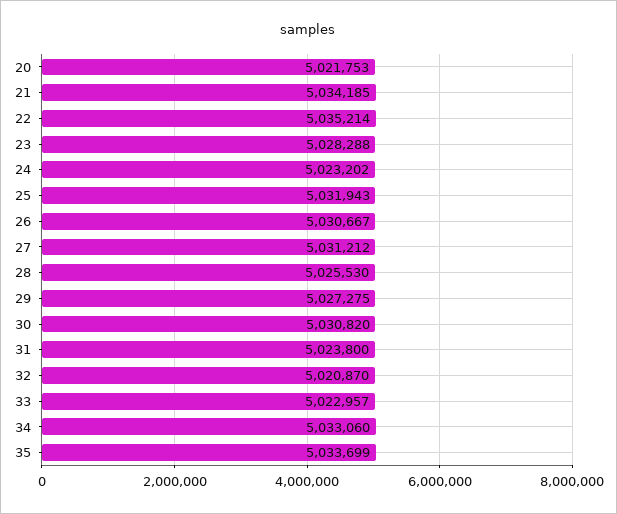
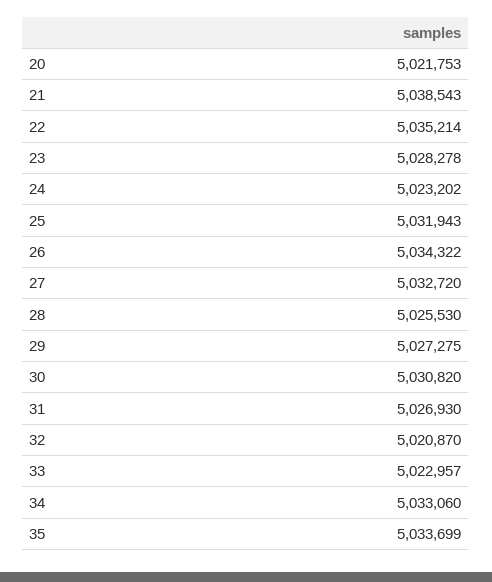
21: 5034185 -> 5038543
23: 5028288 -> 5028278
26: 5030667 -> 5034322
27: 5031212 -> 5032720
31: 5023800 -> 5026930

